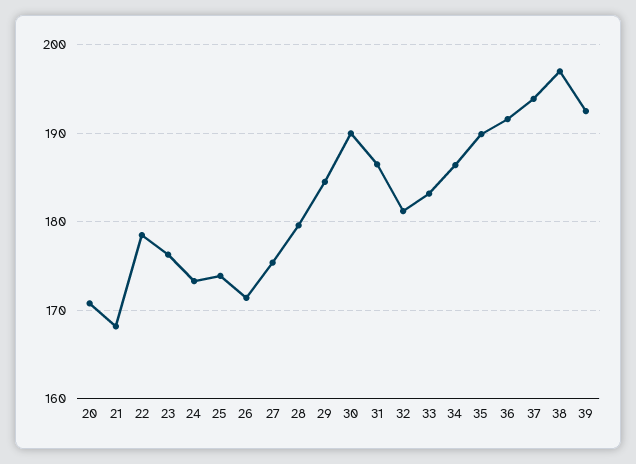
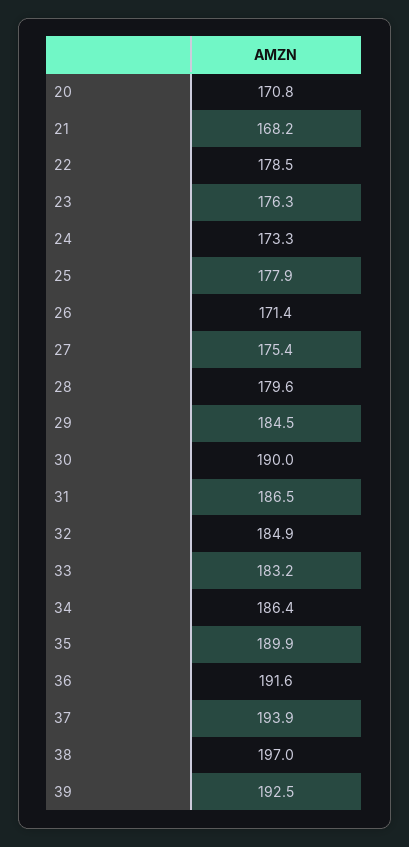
25: 174 -> 177.9
32: 181 -> 184.9

